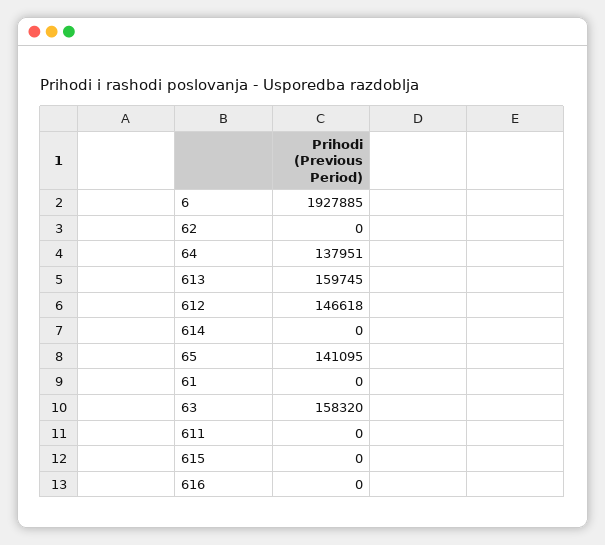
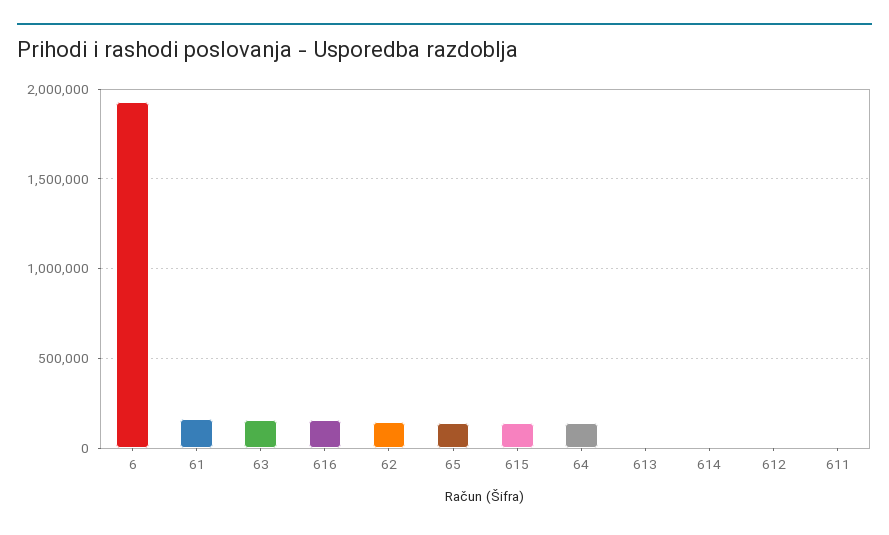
62: 0 -> 150000
613: 159745 -> 0
612: 146618 -> 0
61: 0 -> 150000
615: 0 -> 150000
616: 0 -> 150000

